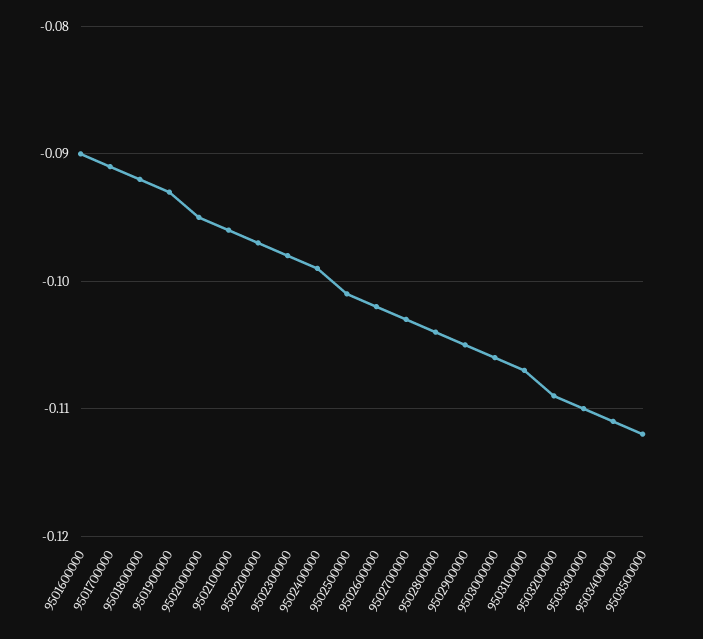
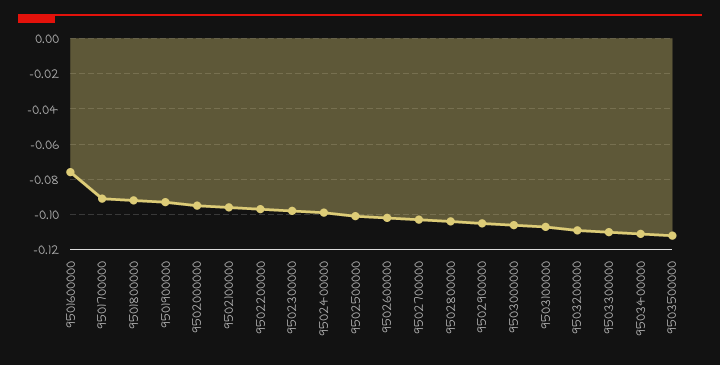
9501600000: -0.09 -> -0.075

